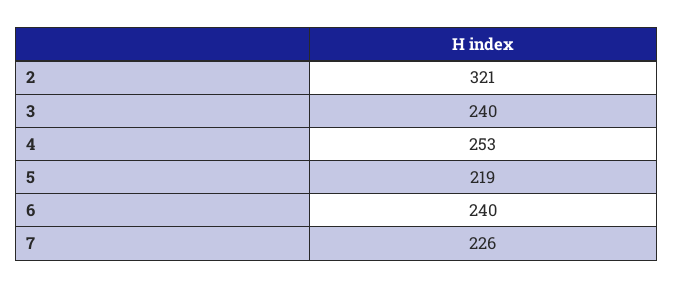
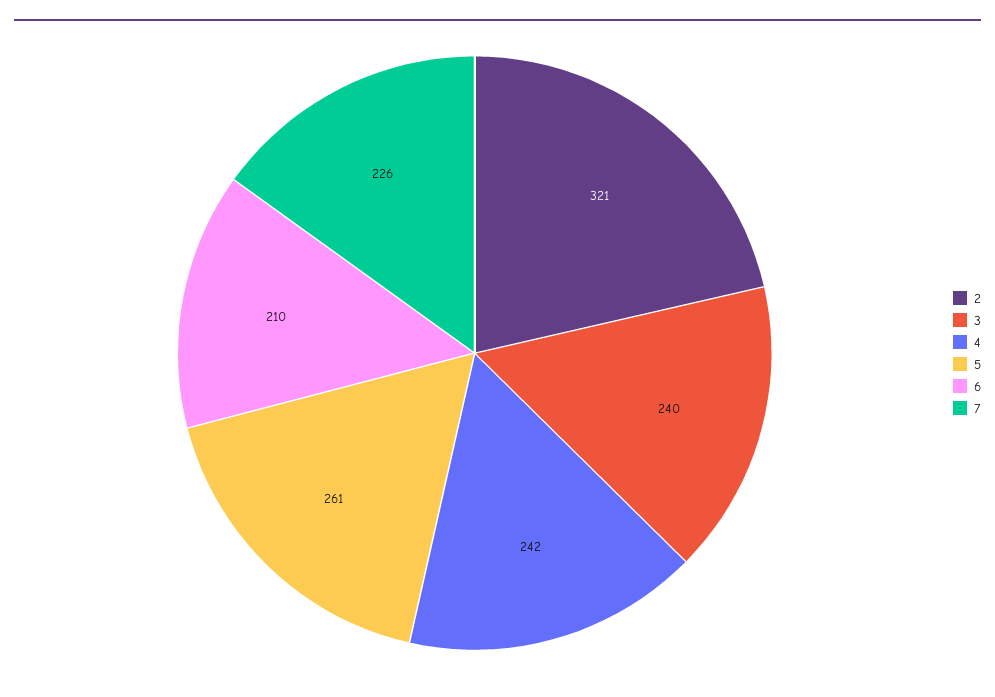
4: 253 -> 242
5: 219 -> 261
6: 240 -> 210

